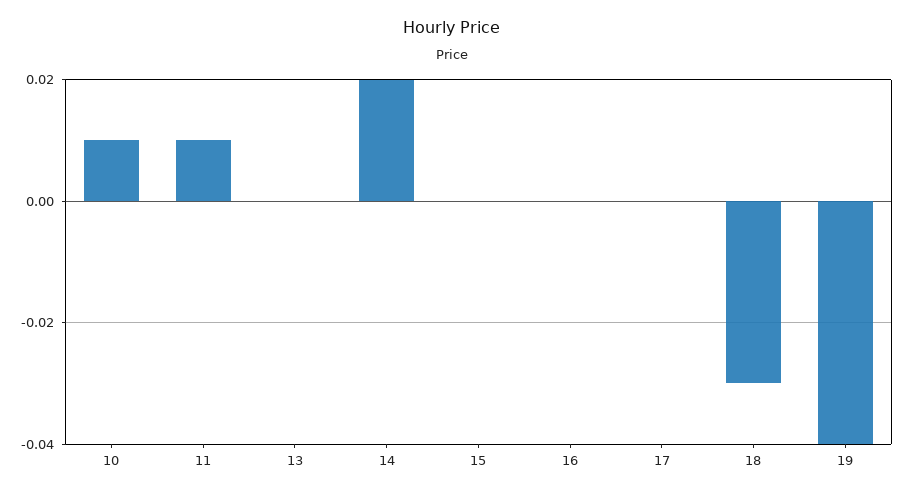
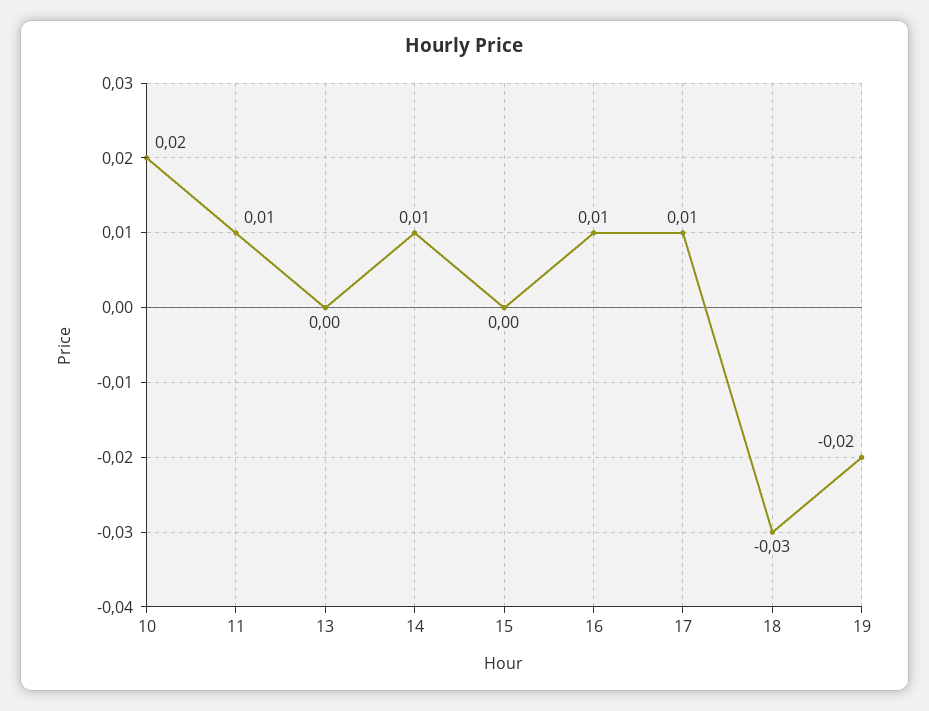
10: 0.01 -> 0.02
14: 0.02 -> 0.01
16: 0 -> 0.01
17: 0 -> 0.01
19: -0.04 -> -0.02

